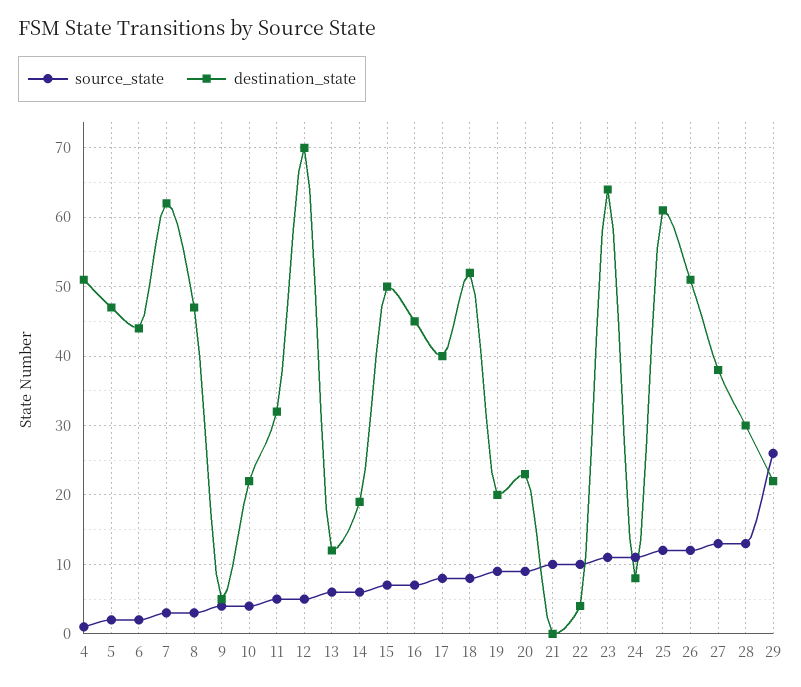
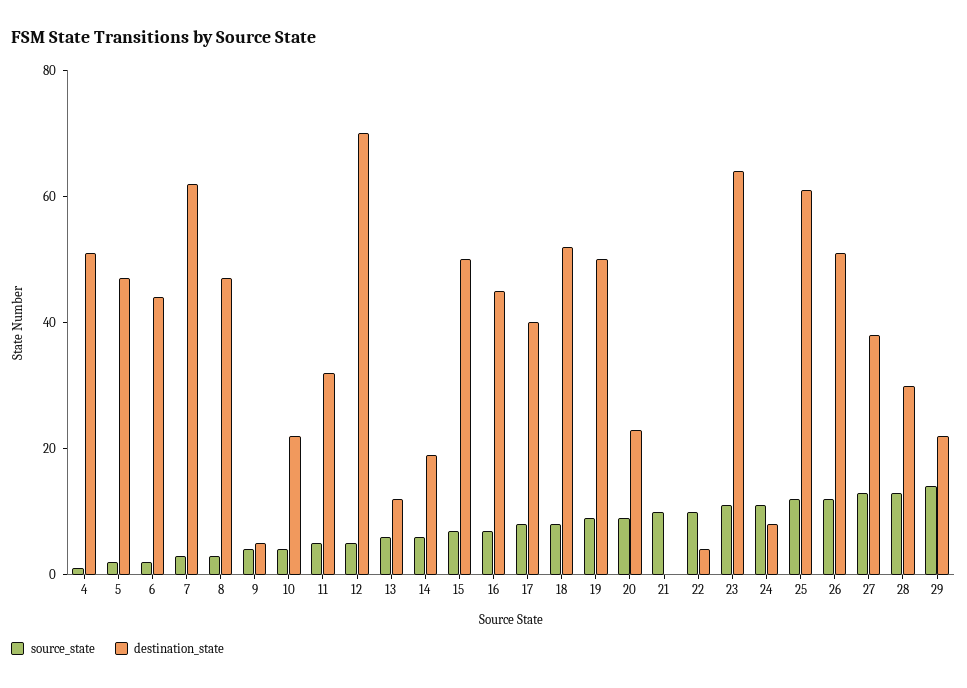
destination_state, 19: 20 -> 50
source_state, 29: 26 -> 15

